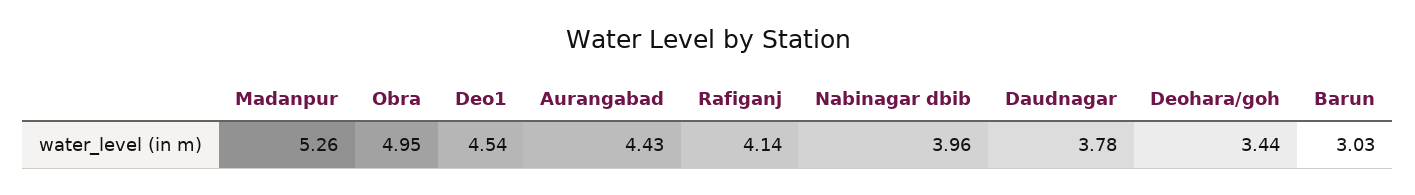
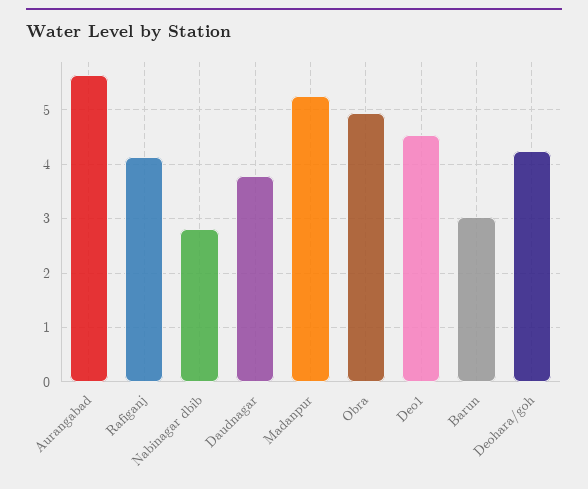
Aurangabad: 4.43 -> 5.6
Nabinagar dbib: 3.96 -> 2.8
Deohara/goh: 3.44 -> 4.2

